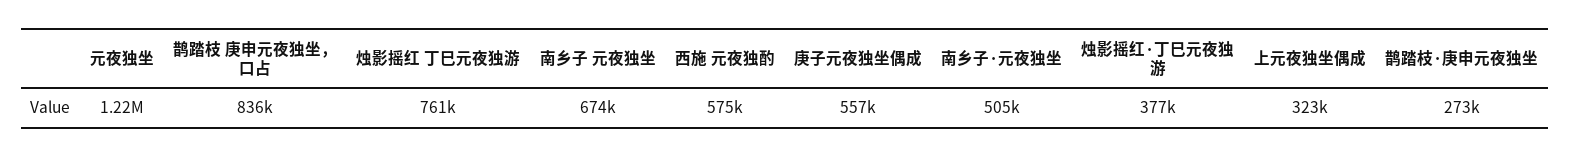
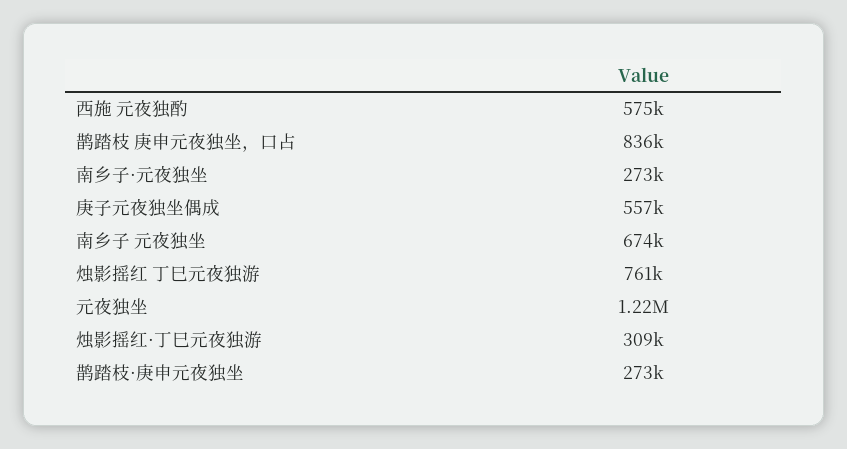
南乡子·元夜独坐: 505000 -> 273000
烛影摇红·丁巳元夜独游: 377000 -> 309000
上元夜独坐偶成: 323000 -> none

